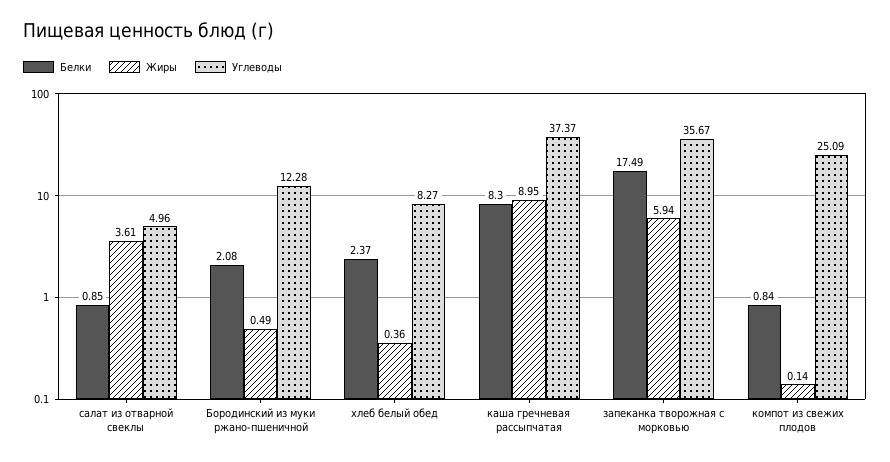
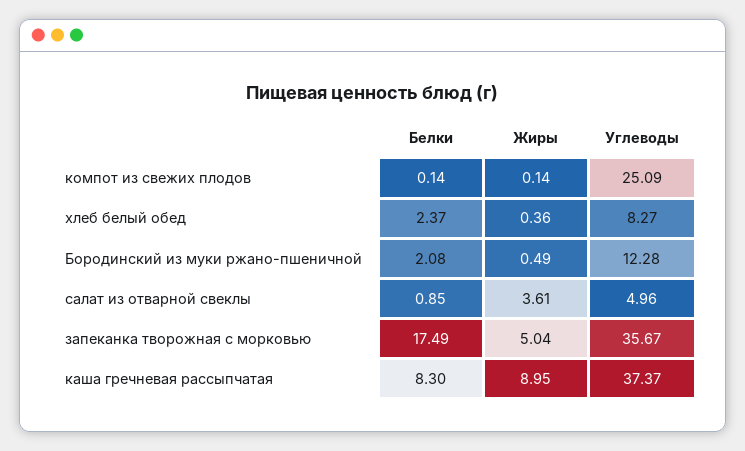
Жиры, запеканка творожная с морковью: 5.94 -> 5.04
Белки, компот из свежих плодов: 0.84 -> 0.14

